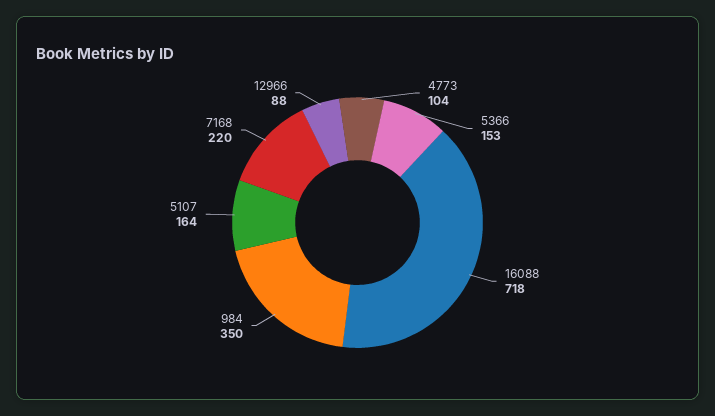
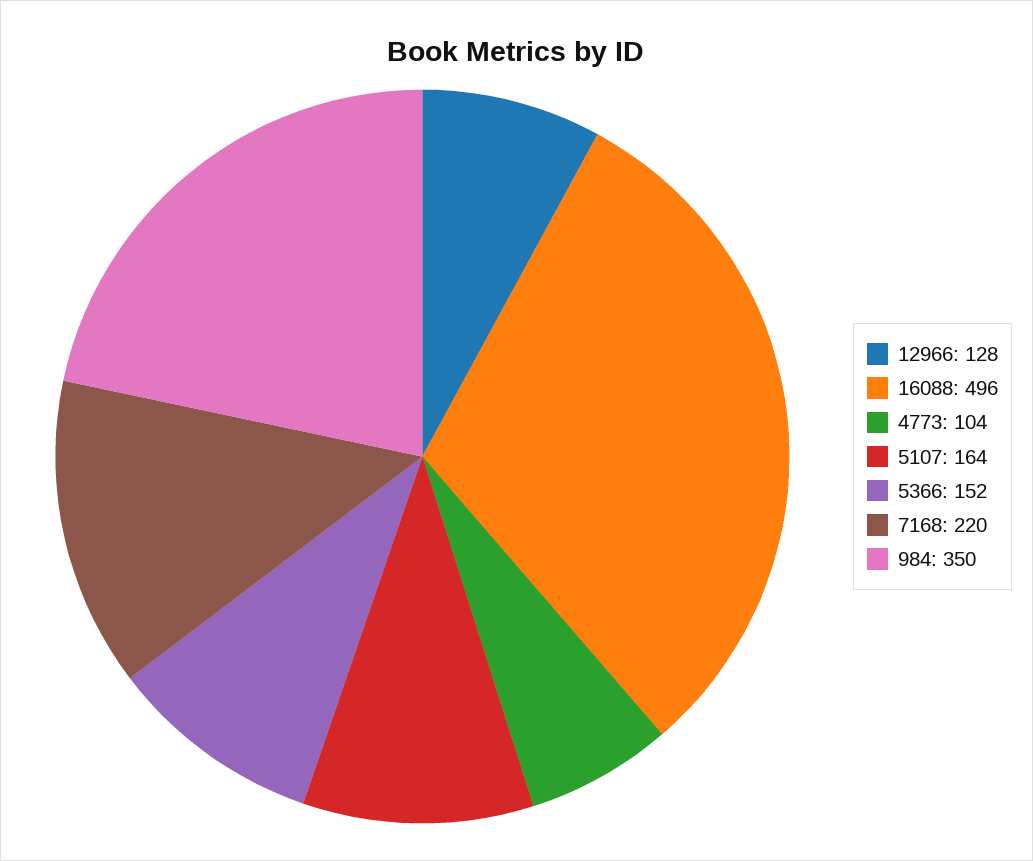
5366: 153 -> 152
16088: 718 -> 496
12966: 88 -> 128

